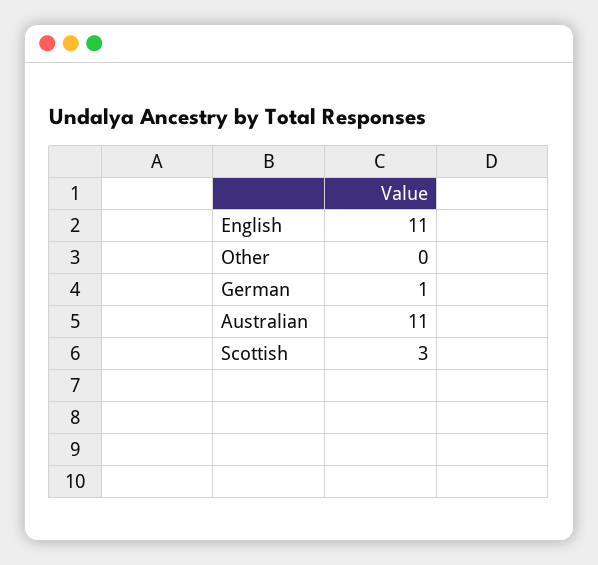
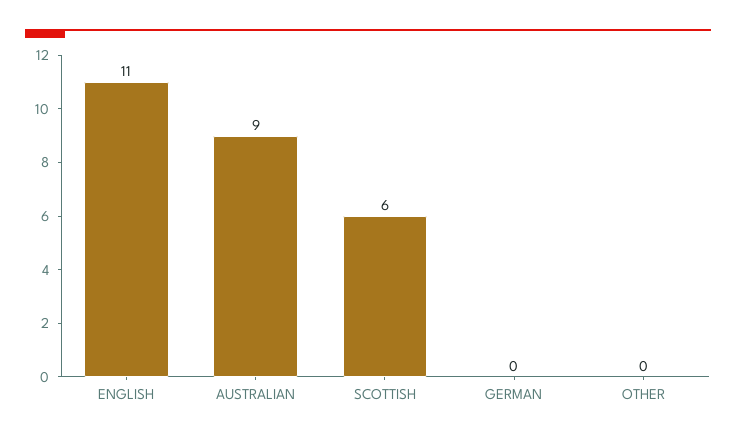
German: 1 -> 0
Australian: 11 -> 9
Scottish: 3 -> 6

